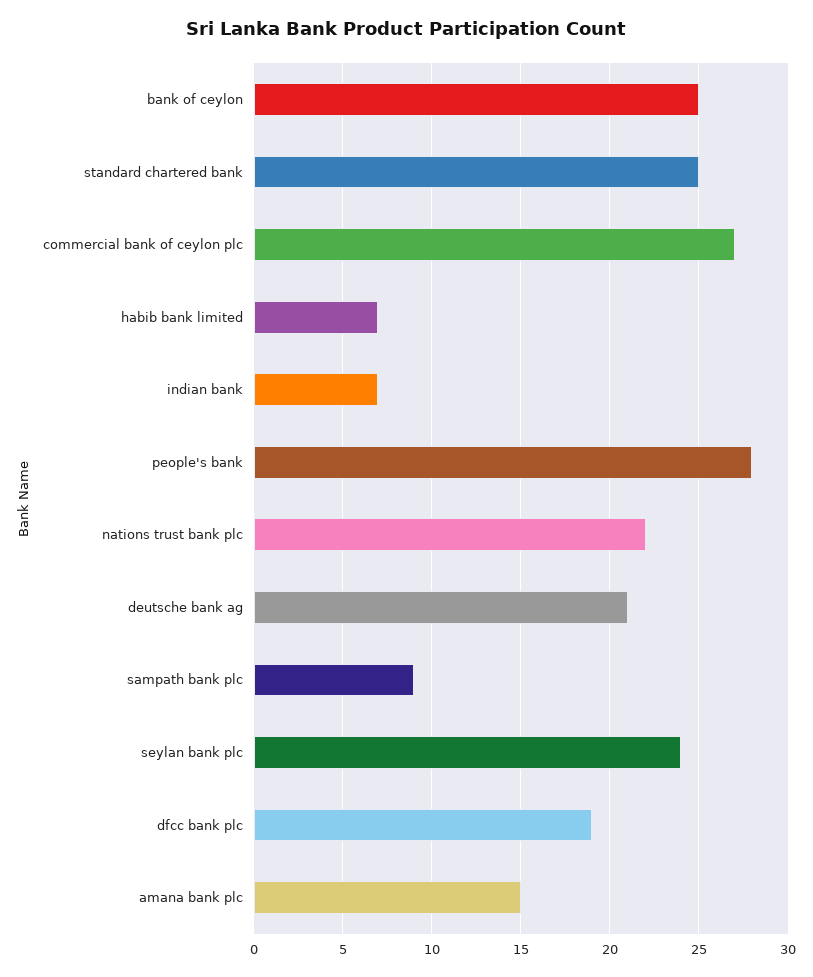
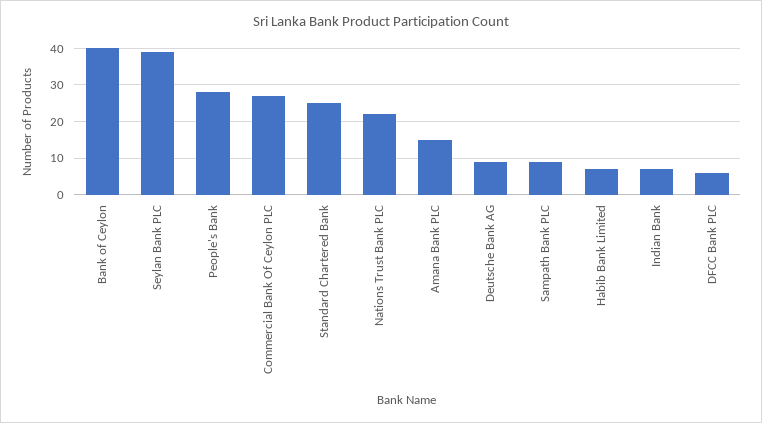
bank of ceylon: 25 -> 40
deutsche bank ag: 21 -> 10
seylan bank plc: 24 -> 40
dfcc bank plc: 19 -> 5

